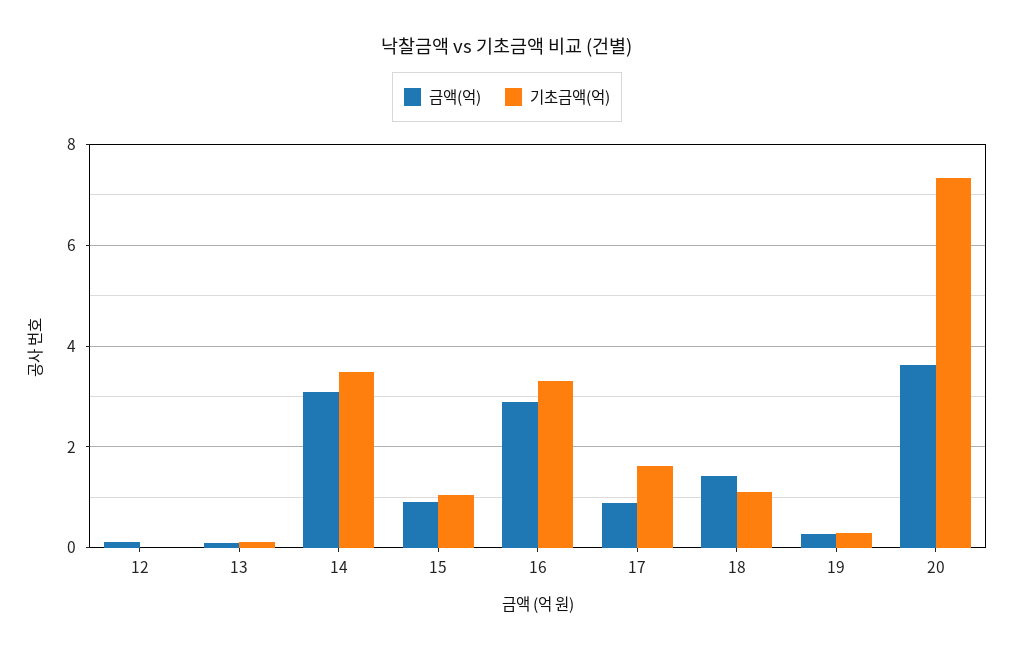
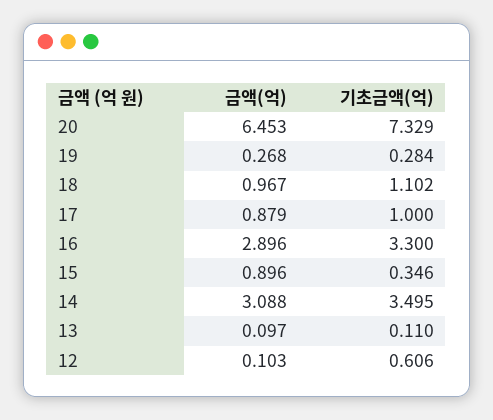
기초금액(억), 12: 0 -> 0.606
기초금액(억), 15: 1 -> 0.346
기초금액(억), 17: 1.6 -> 1
금액(억), 18: 1.4 -> 0.967
금액(억), 20: 3.6 -> 6.453

